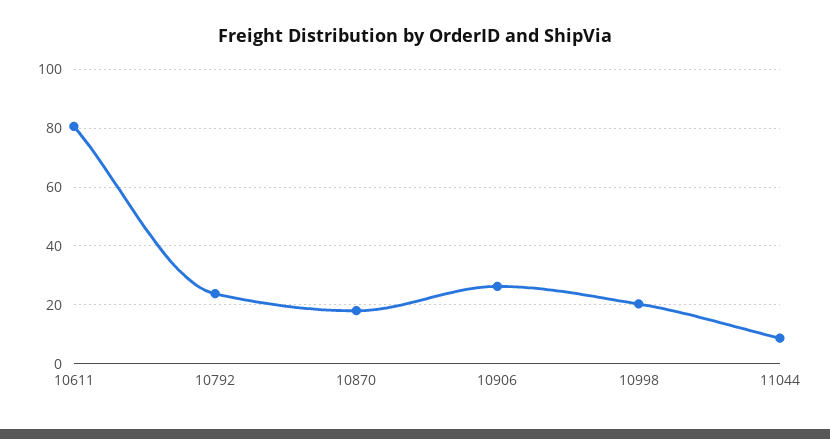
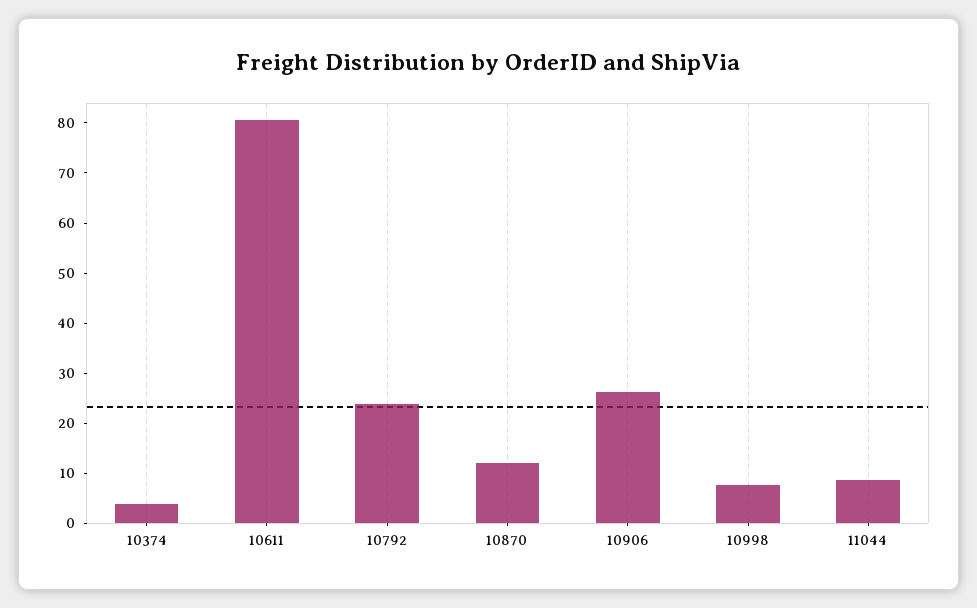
10870: 17.5 -> 12
10998: 20 -> 8
10374: none -> 4

